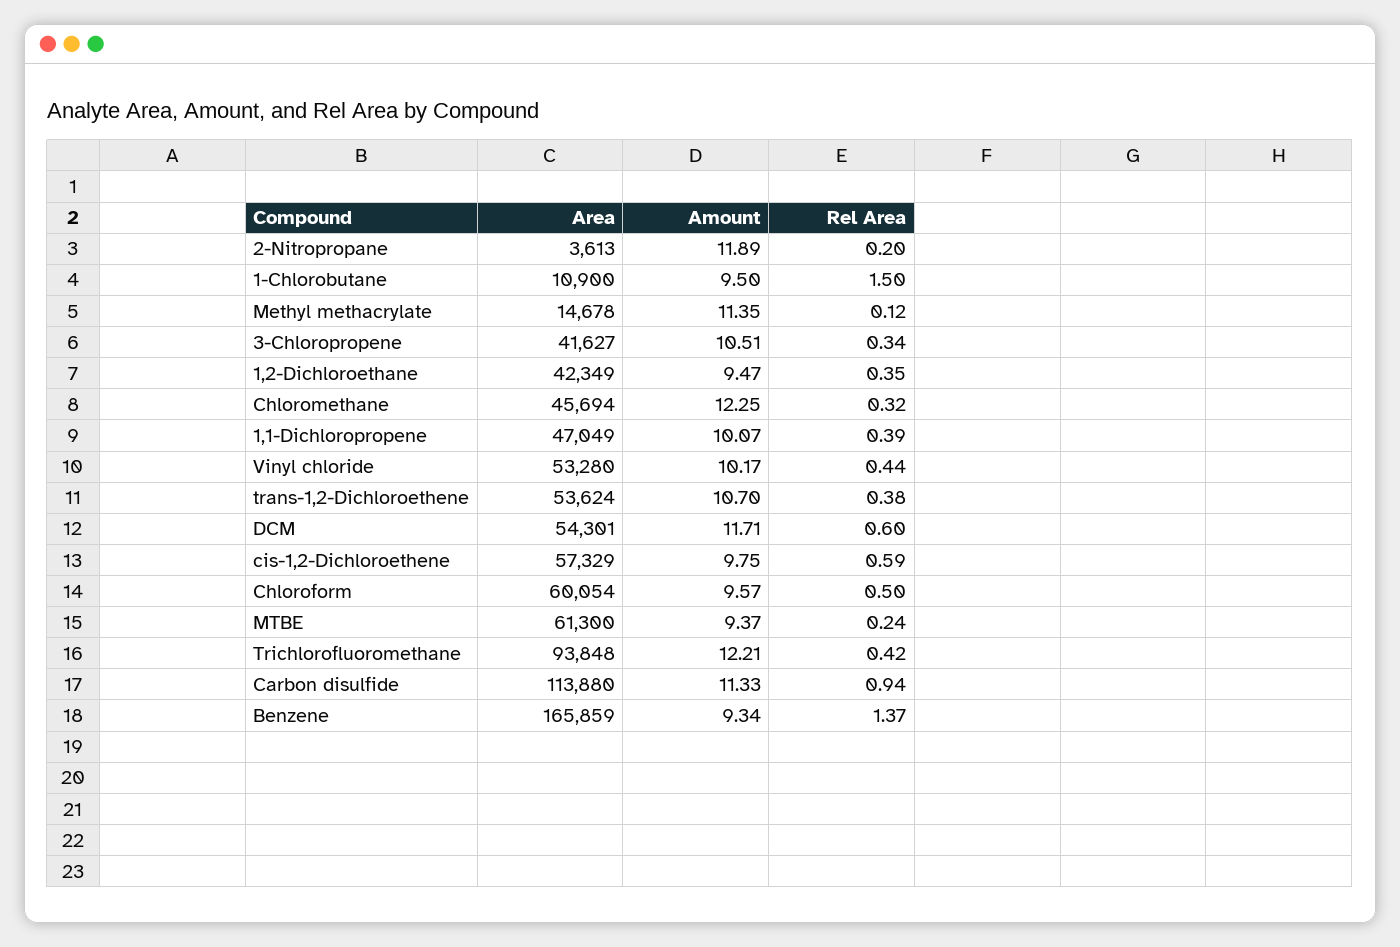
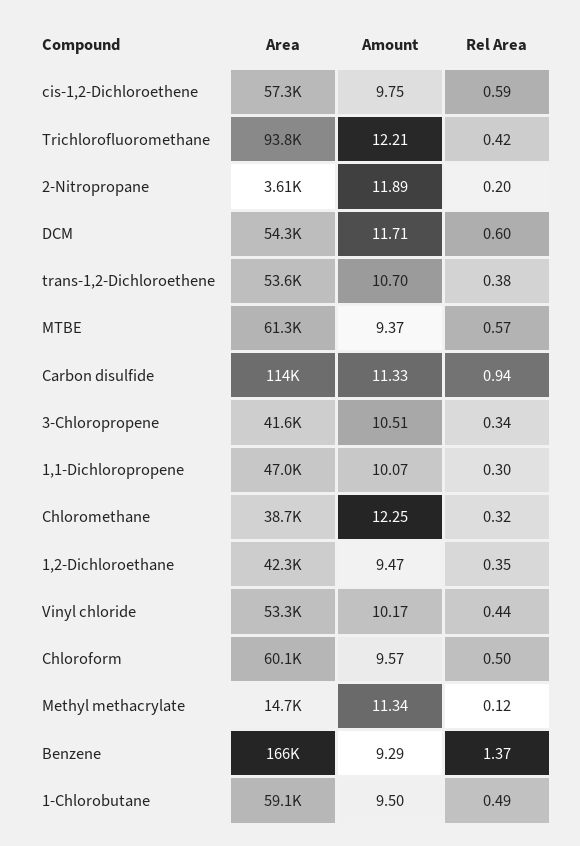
Area, 1-Chlorobutane: 10900 -> 59100
Rel Area, 1-Chlorobutane: 1.5 -> 0.49
Amount, Methyl methacrylate: 11.35 -> 11.34
Area, Chloromethane: 45694 -> 38700
Rel Area, 1,1-Dichloropropene: 0.39 -> 0.3
Rel Area, MTBE: 0.24 -> 0.57
Amount, Benzene: 9.34 -> 9.29

